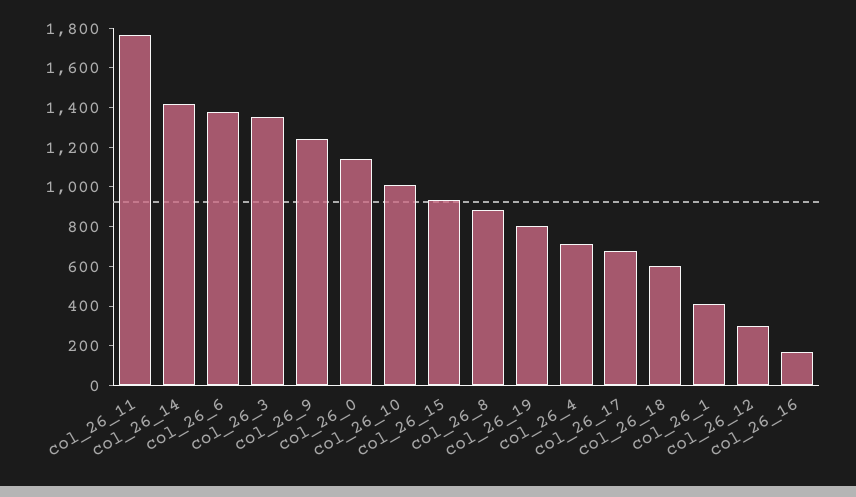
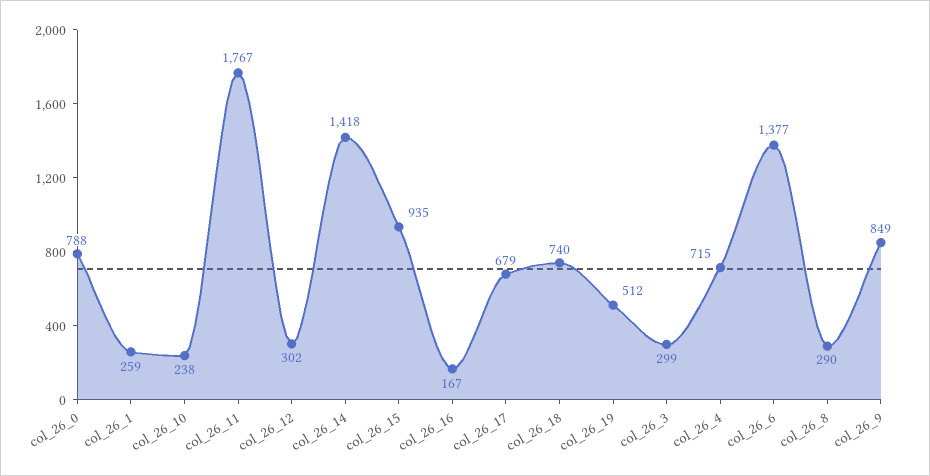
col_26_3: 1350 -> 299
col_26_9: 1250 -> 849
col_26_0: 1150 -> 788
col_26_10: 1000 -> 238
col_26_8: 900 -> 290
col_26_19: 800 -> 512
col_26_18: 600 -> 740
col_26_1: 400 -> 259

